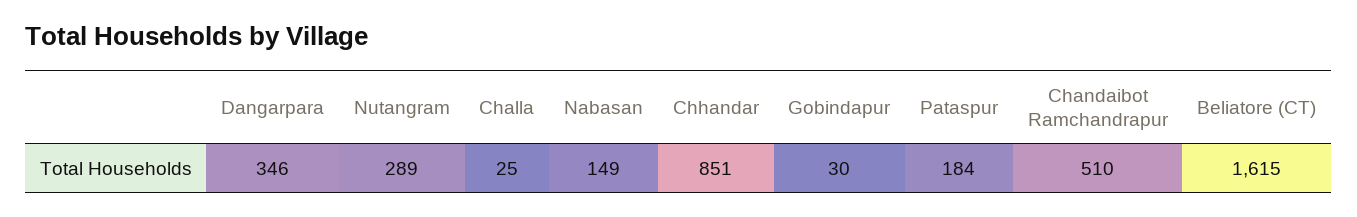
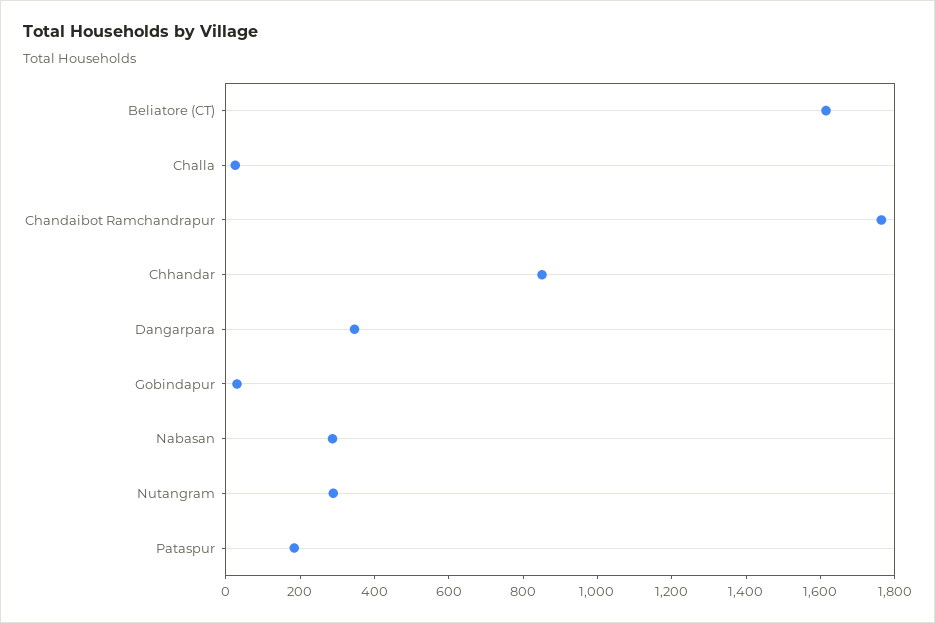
Nabasan: 149 -> 300
Chandaibot Ramchandrapur: 510 -> 1750

